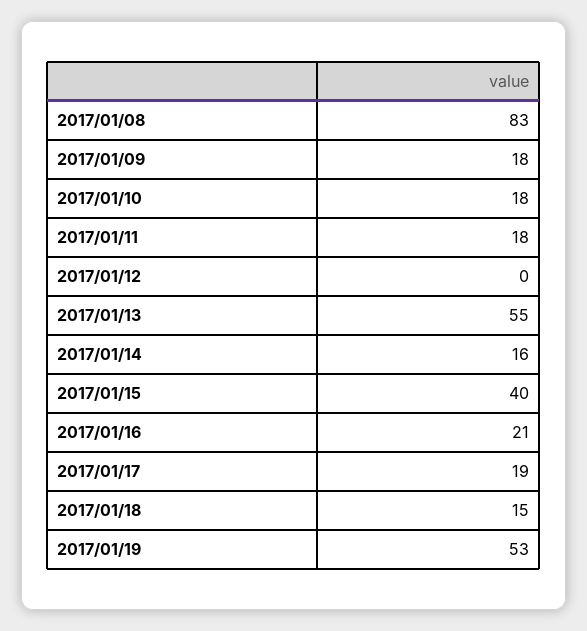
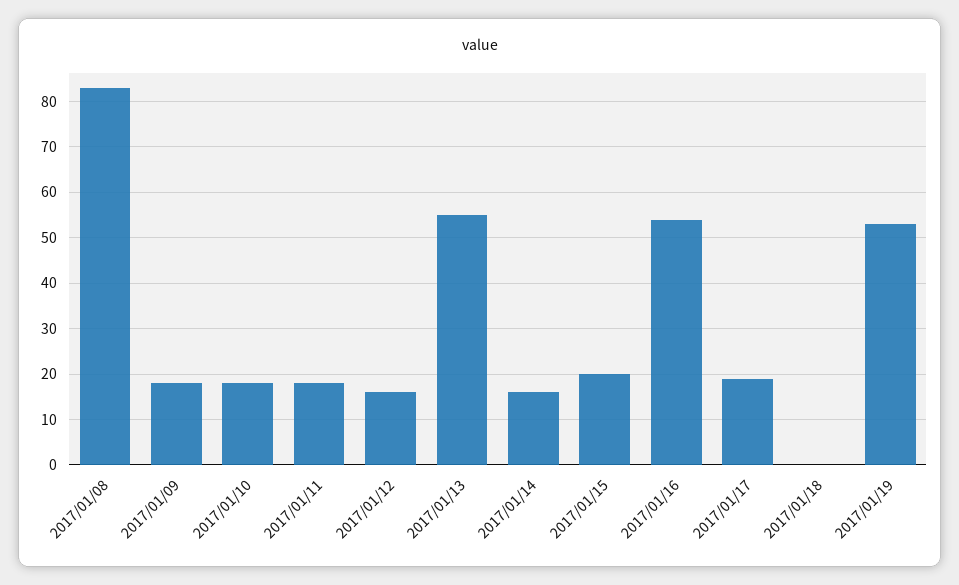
2017/01/12: 0 -> 15
2017/01/15: 40 -> 20
2017/01/16: 21 -> 55
2017/01/18: 15 -> 0

